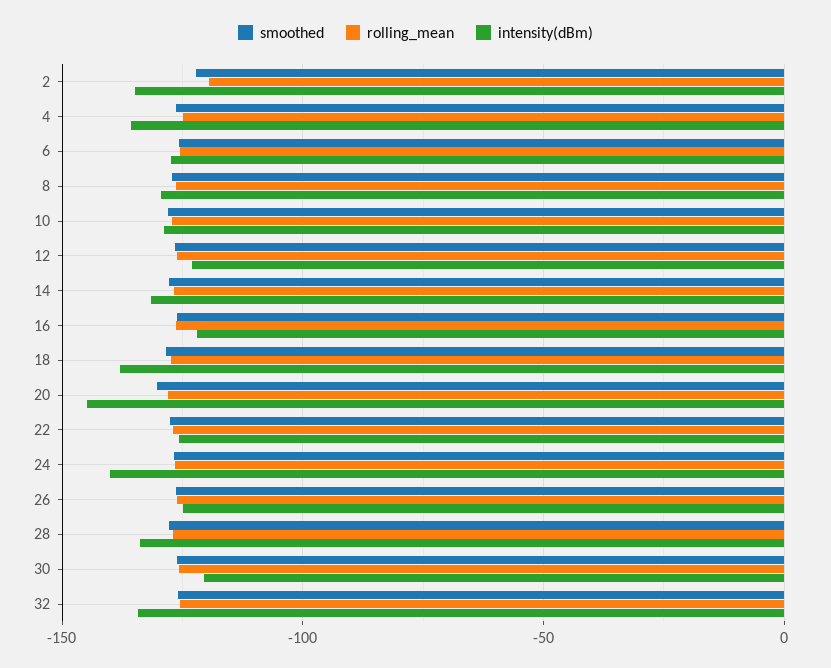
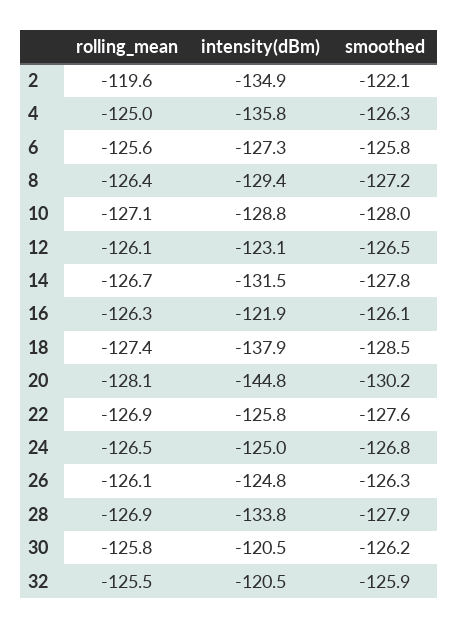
intensity(dBm), 24: -140 -> -125
intensity(dBm), 32: -135 -> -120.5

